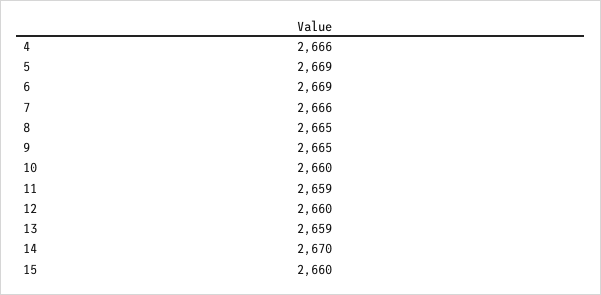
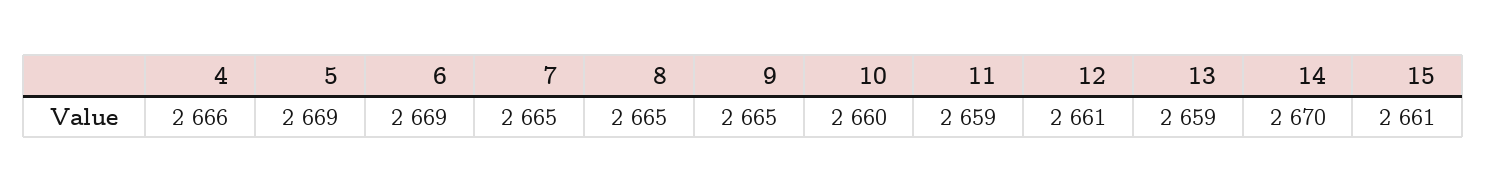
7: 2666 -> 2665
12: 2660 -> 2661
15: 2660 -> 2661

